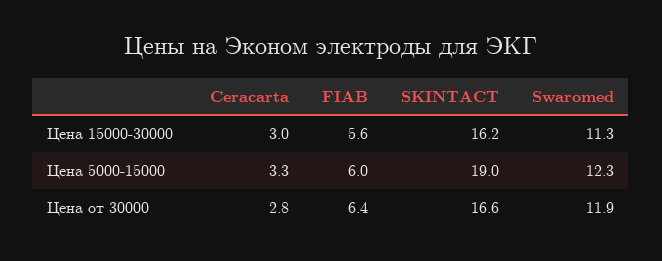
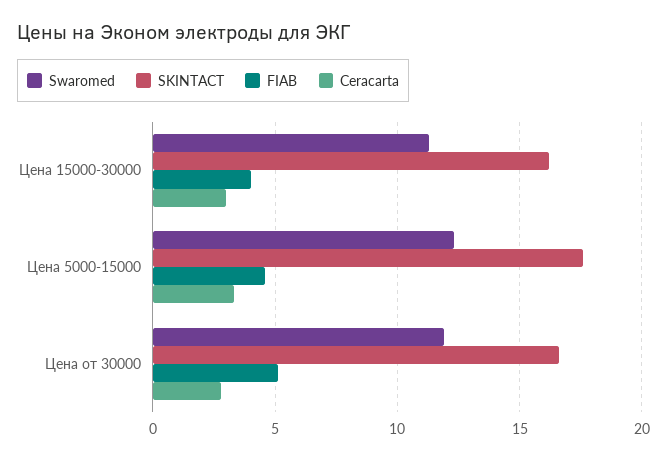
FIAB, Цена 15000-30000: 5.6 -> 4
FIAB, Цена 5000-15000: 6 -> 4.5
SKINTACT, Цена 5000-15000: 19 -> 17.5
FIAB, Цена от 30000: 6.4 -> 5

